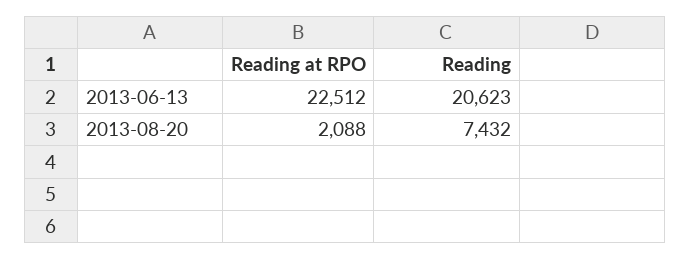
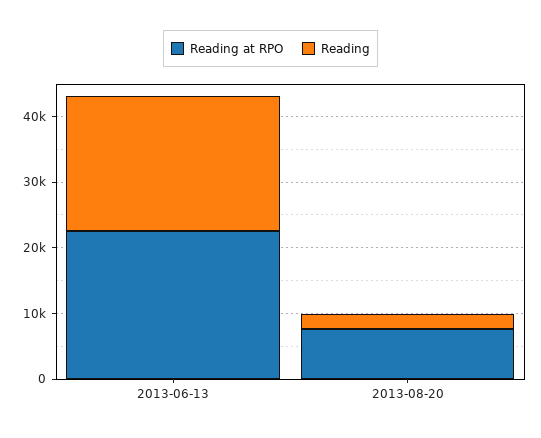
Reading at RPO, 2013-08-20: 2088 -> 8000
Reading, 2013-08-20: 7432 -> 2000

